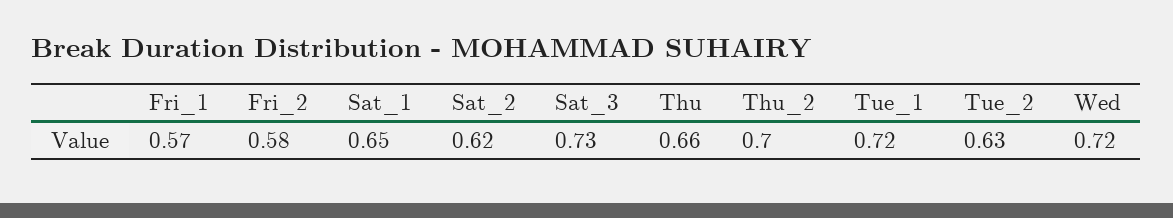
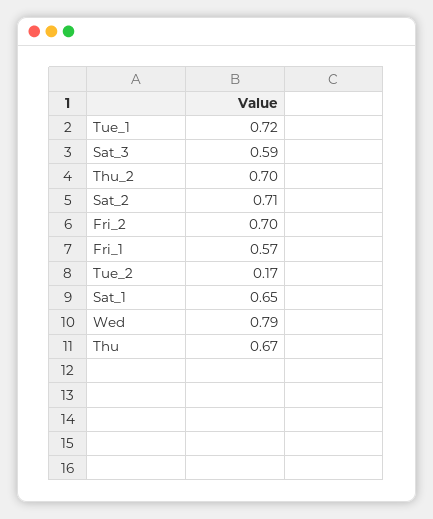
Fri_2: 0.58 -> 0.7
Sat_2: 0.62 -> 0.71
Sat_3: 0.73 -> 0.59
Thu: 0.66 -> 0.67
Tue_2: 0.63 -> 0.17
Wed: 0.72 -> 0.79

